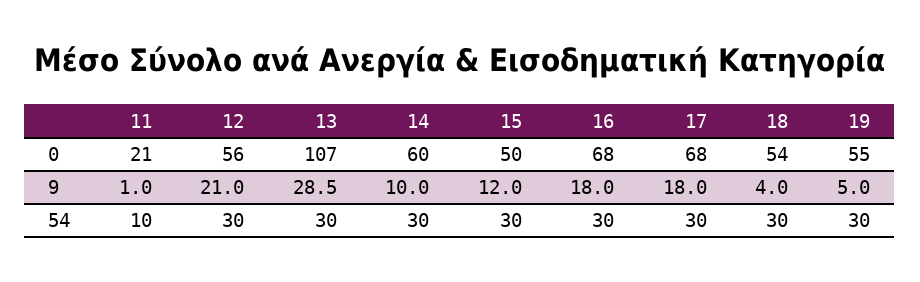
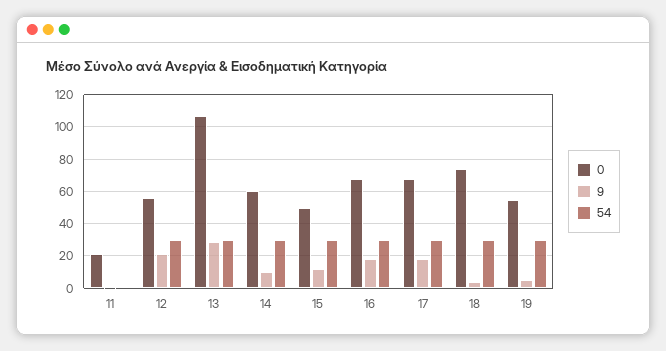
0, 18: 54 -> 75
54, 11: 10 -> 0

